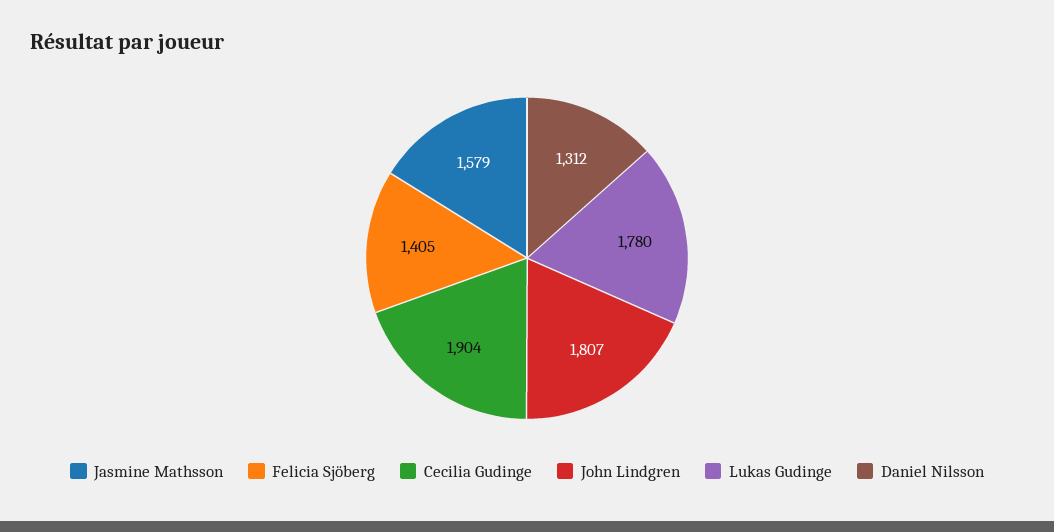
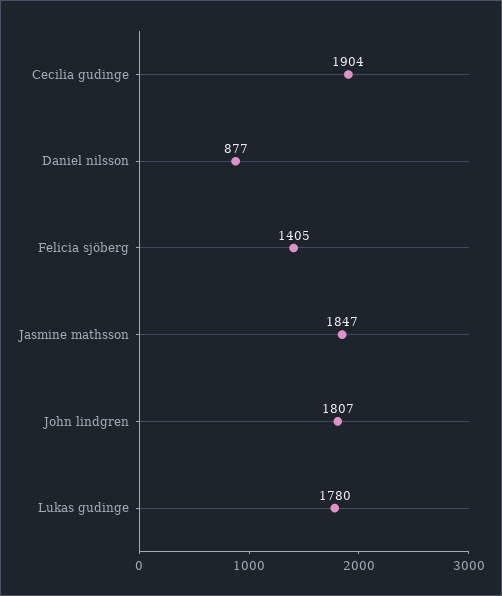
Jasmine Mathsson: 1579 -> 1847
Daniel Nilsson: 1312 -> 877

